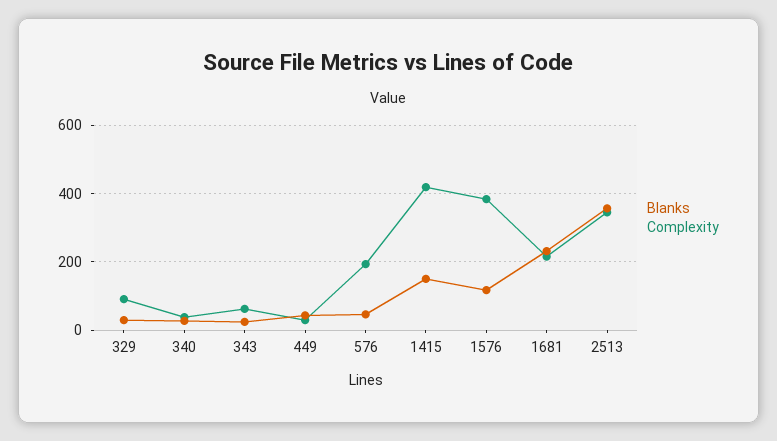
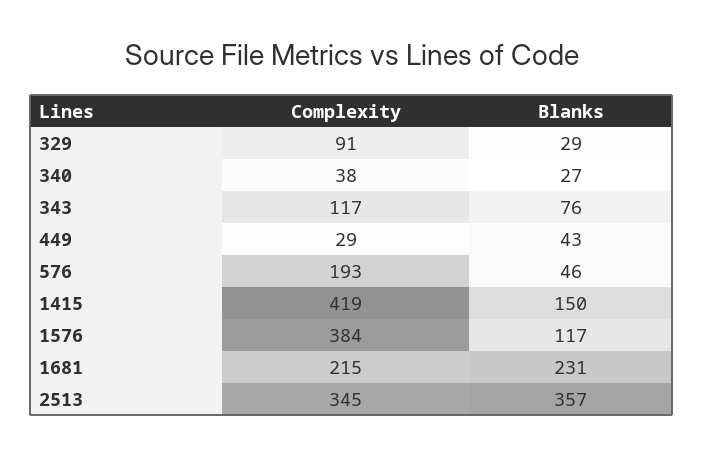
Blanks, 343: 20 -> 76
Complexity, 343: 60 -> 117

